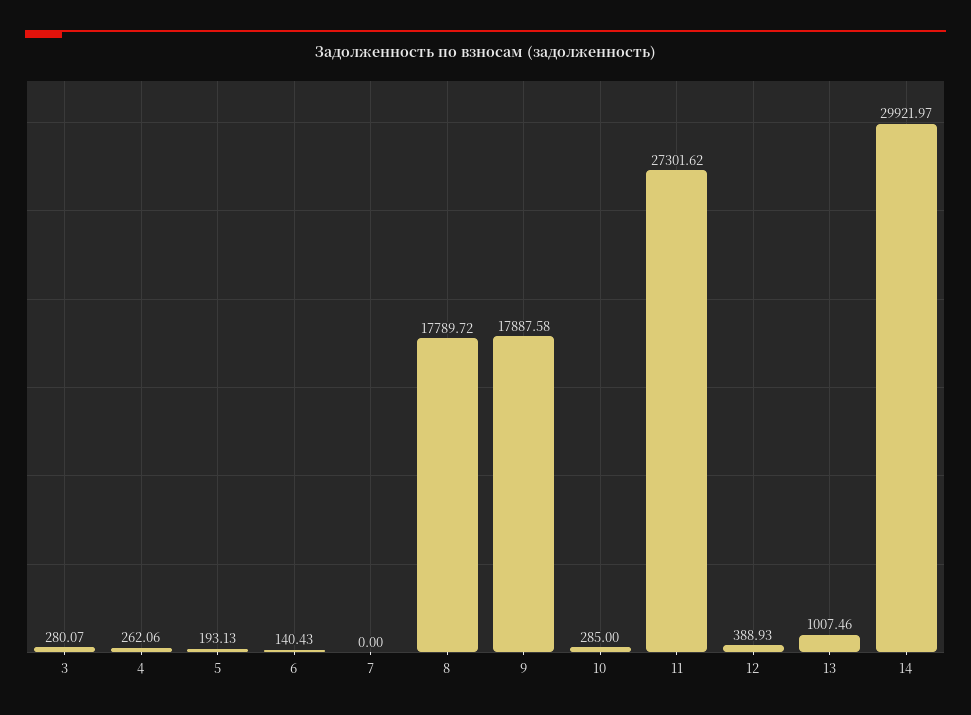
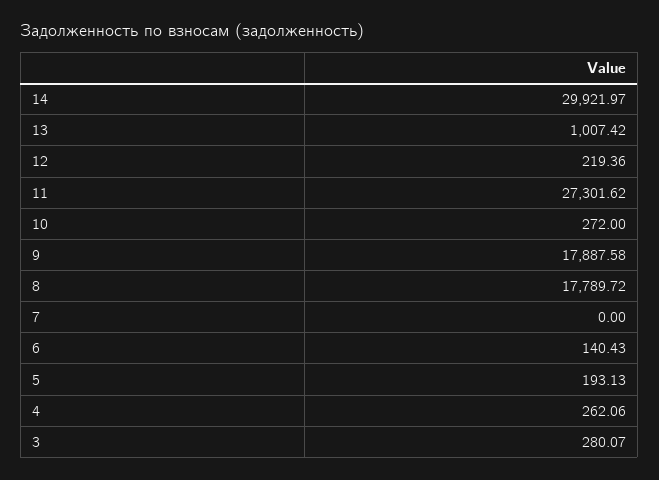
10: 285 -> 272
12: 388.93 -> 219.36
13: 1007.46 -> 1007.42

